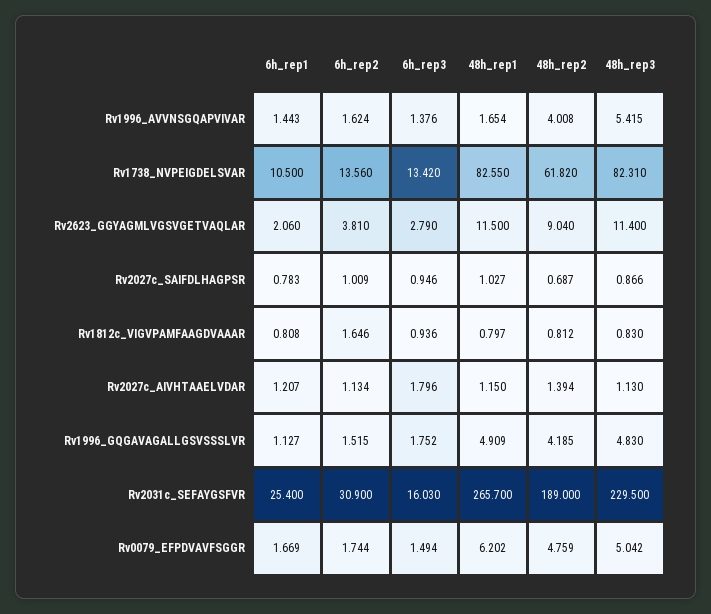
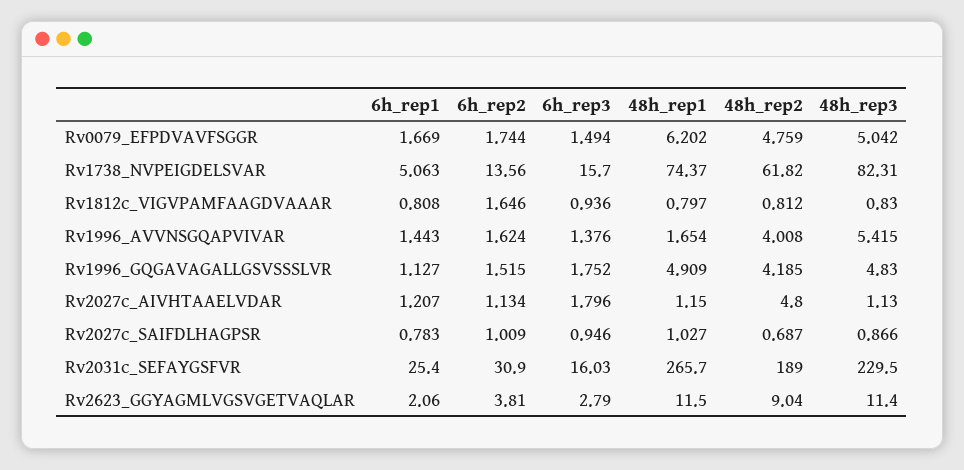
6h_rep1, Rv1738_NVPEIGDELSVAR: 10.5 -> 5.063
6h_rep3, Rv1738_NVPEIGDELSVAR: 13.42 -> 15.7
48h_rep1, Rv1738_NVPEIGDELSVAR: 82.55 -> 74.37
48h_rep2, Rv2027c_AIVHTAAELVDAR: 1.394 -> 4.8

